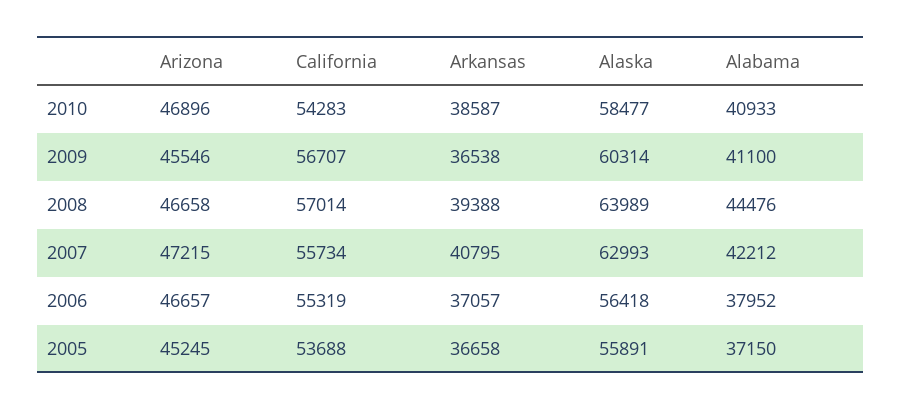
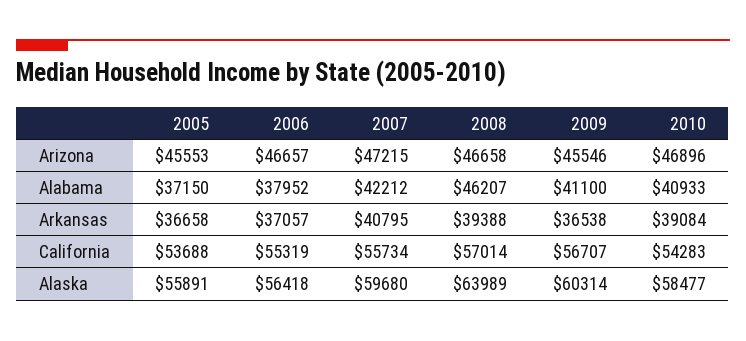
Arkansas, 2010: 38587 -> 39084
Alabama, 2008: 44476 -> 46207
Alaska, 2007: 62993 -> 59680
Arizona, 2005: 45245 -> 45553

